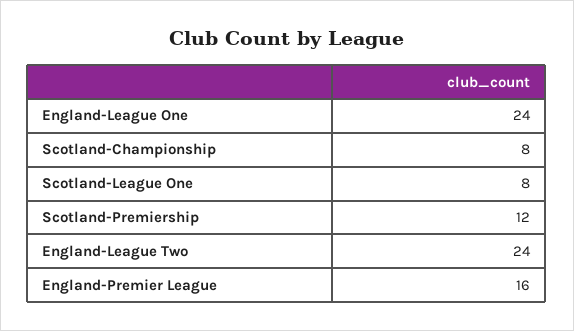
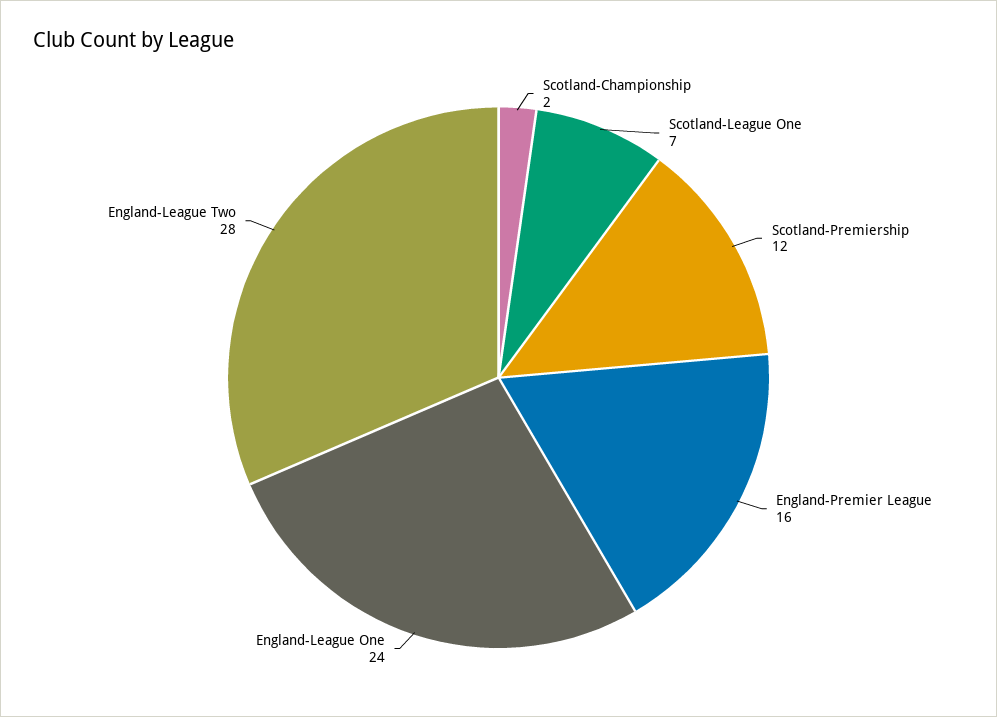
Scotland-Championship: 8 -> 2
Scotland-League One: 8 -> 7
England-League Two: 24 -> 28

